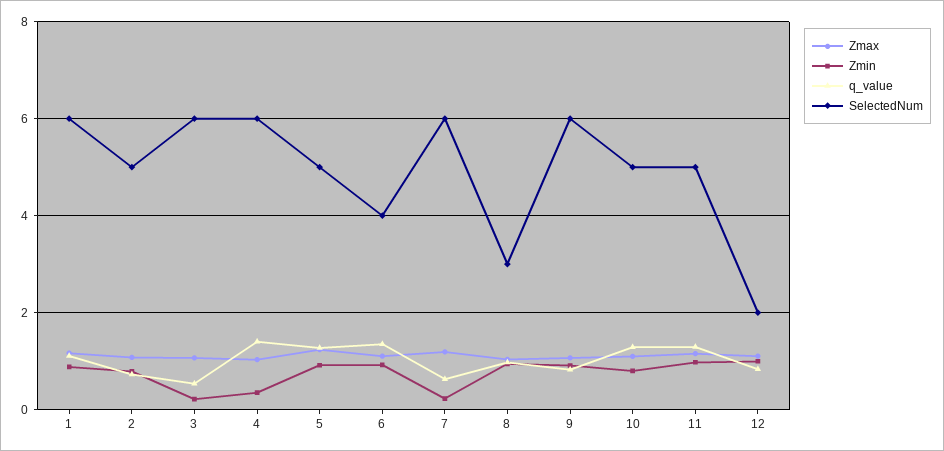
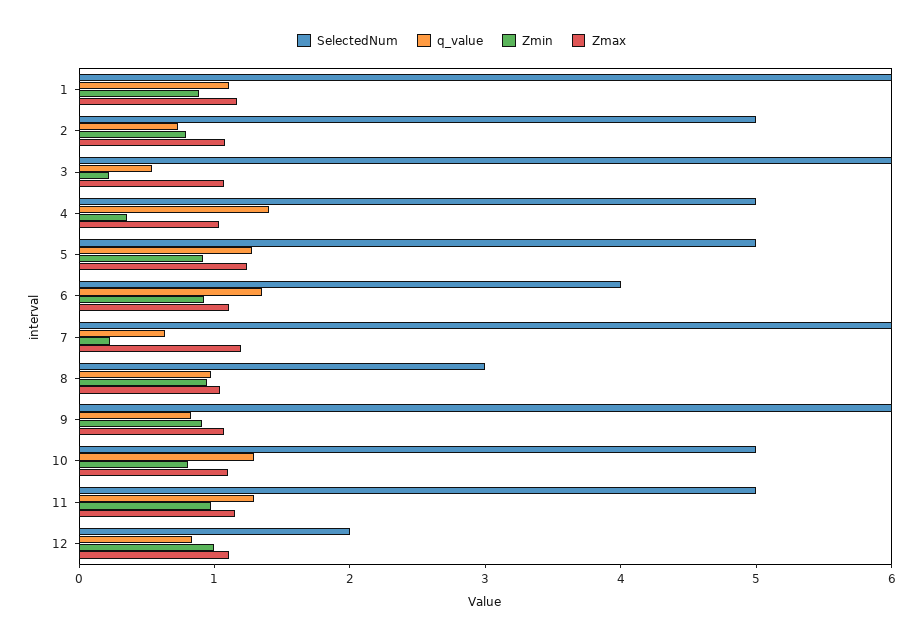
SelectedNum, 4: 6 -> 5

